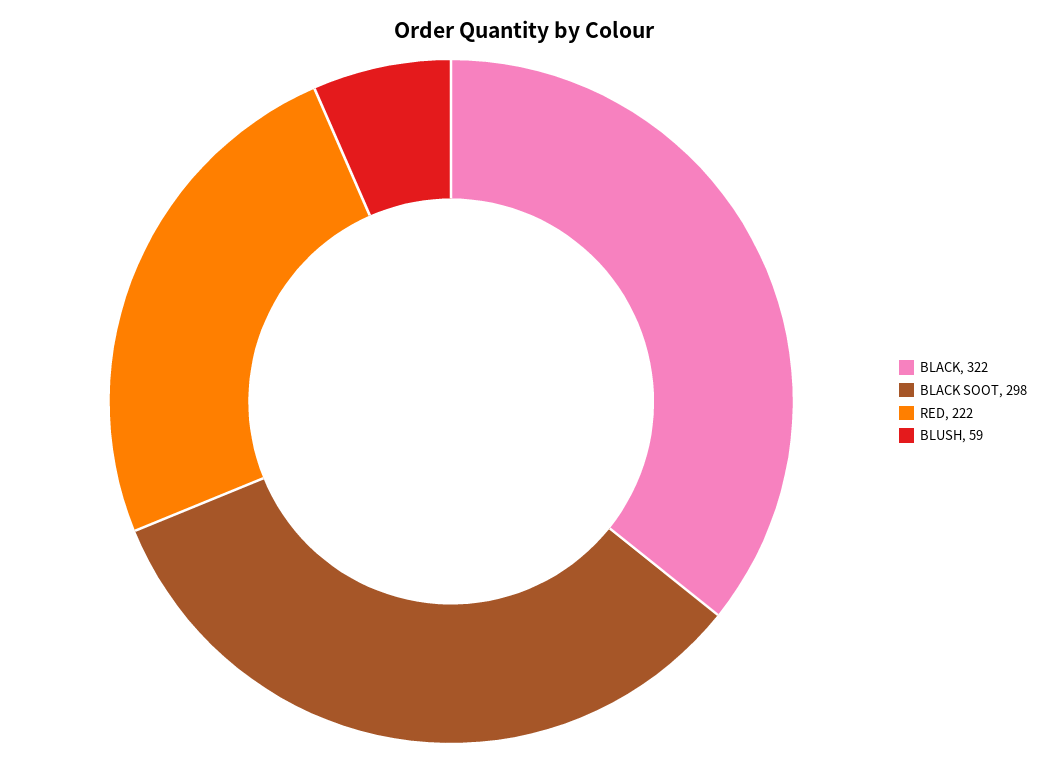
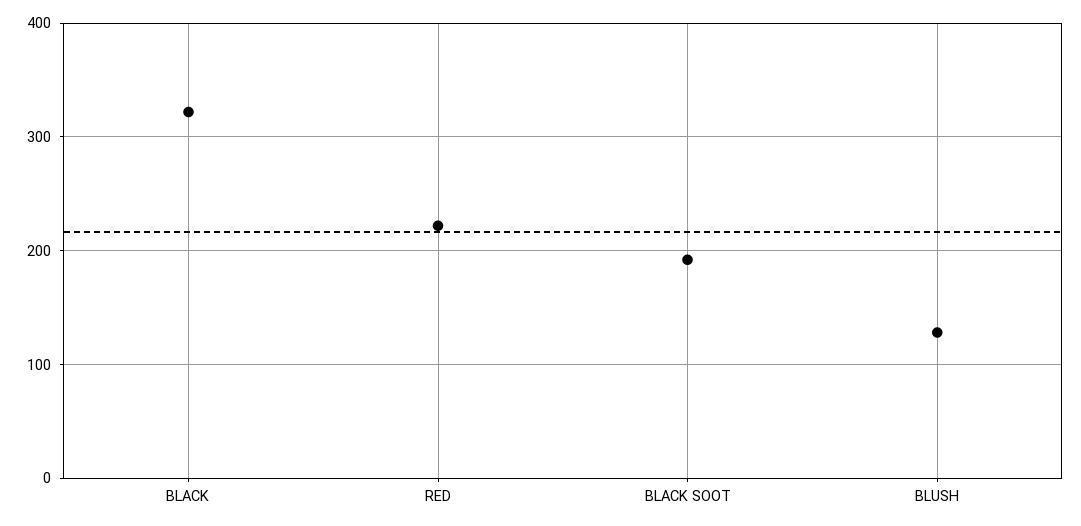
BLACK SOOT: 298 -> 190
BLUSH: 59 -> 130

